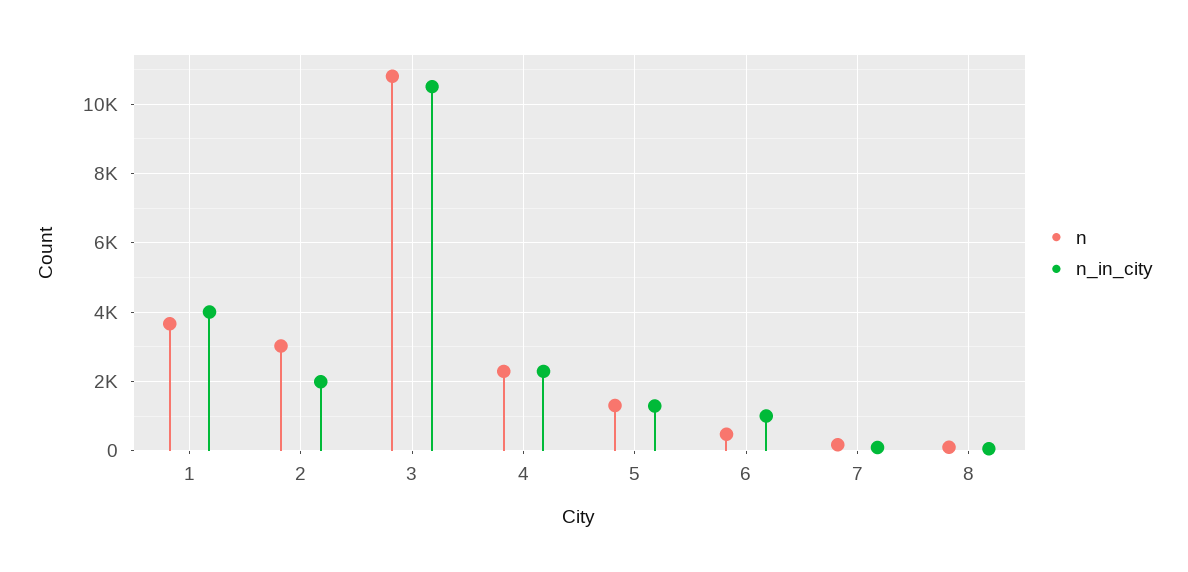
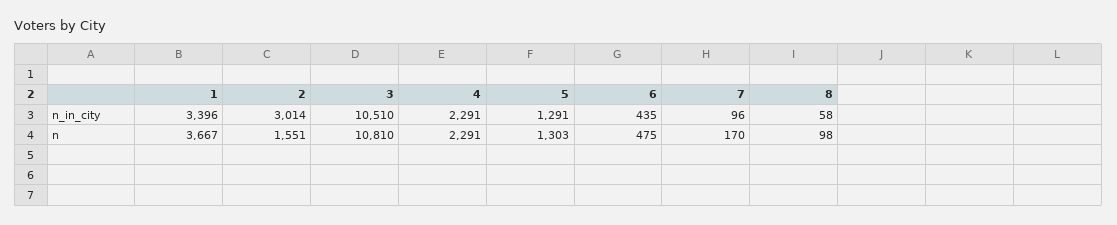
n_in_city, 1: 4000 -> 3396
n, 2: 3000 -> 1551
n_in_city, 2: 2000 -> 3014
n_in_city, 6: 1000 -> 435

